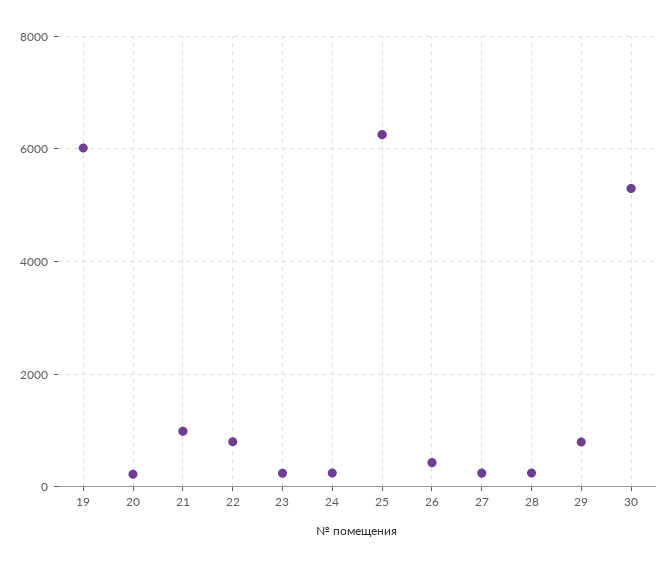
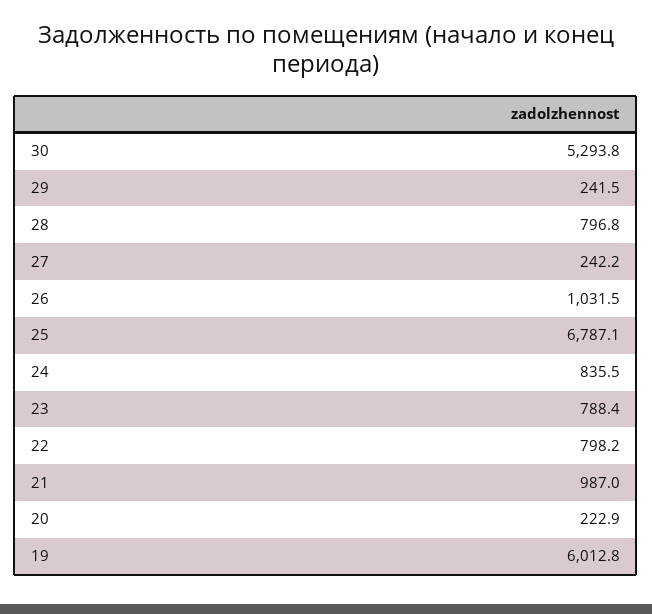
23: 200 -> 788.4
24: 200 -> 835.5
25: 6200 -> 6787.1
26: 400 -> 1031.5
28: 200 -> 796.8
29: 800 -> 241.5

